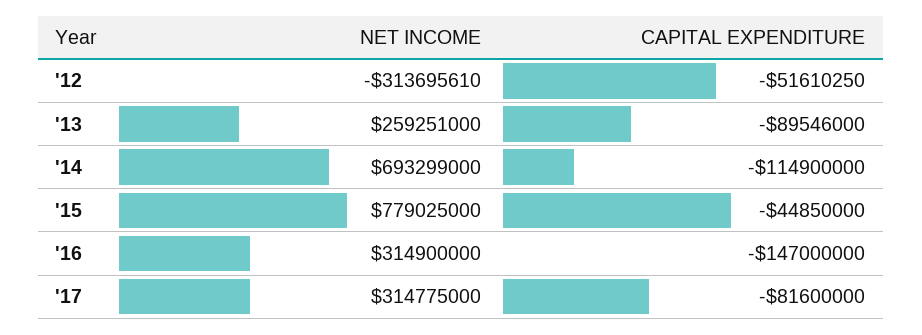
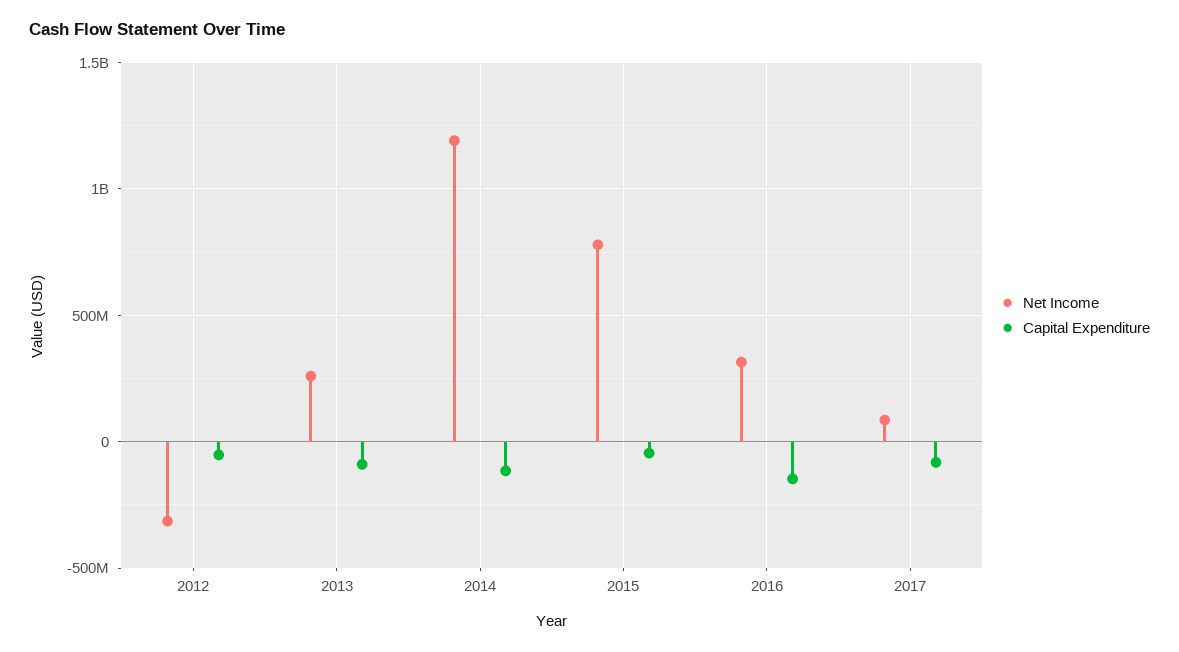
NET INCOME, '14: 693299000 -> 1200000000
NET INCOME, '17: 314775000 -> 100000000

